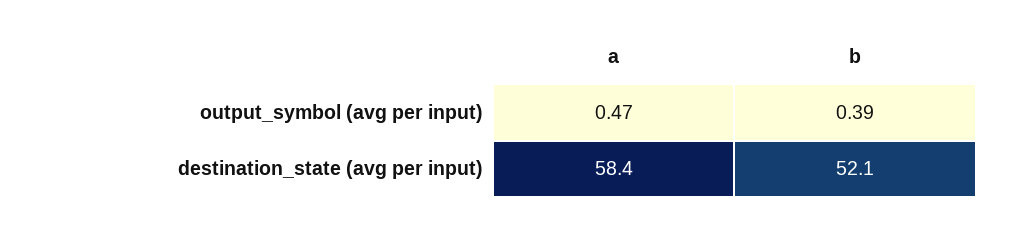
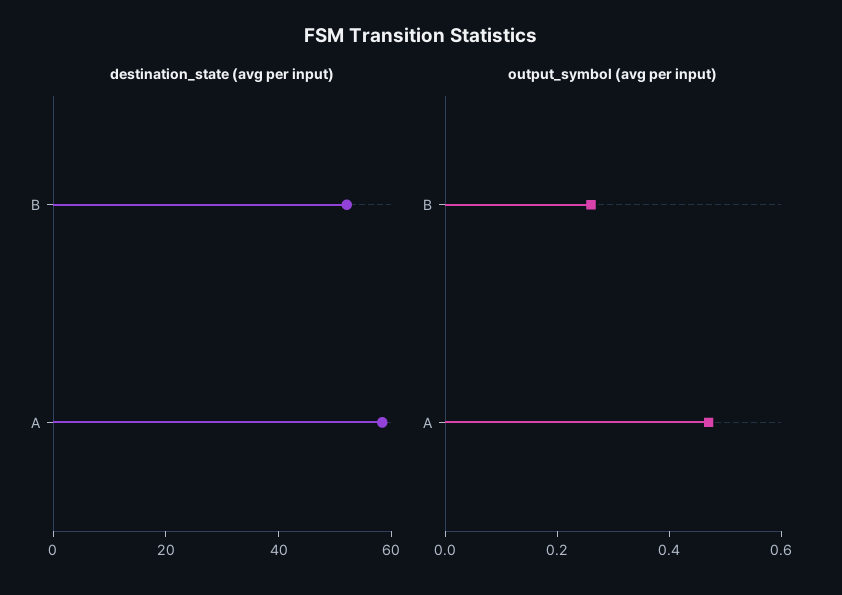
output_symbol (avg per input), b: 0.39 -> 0.25

